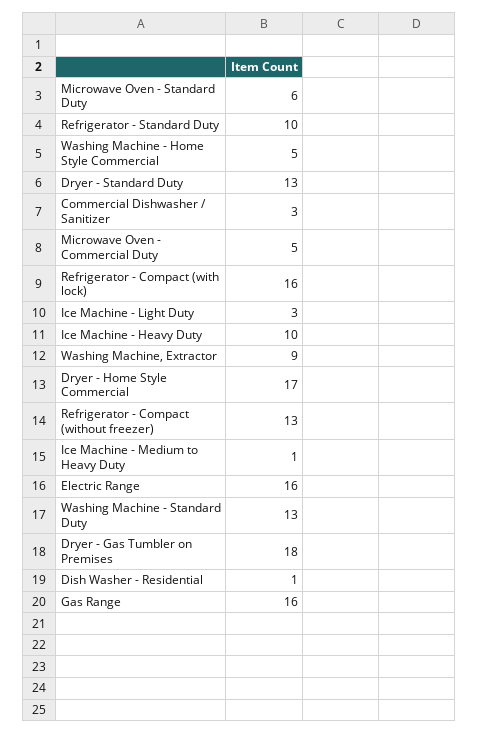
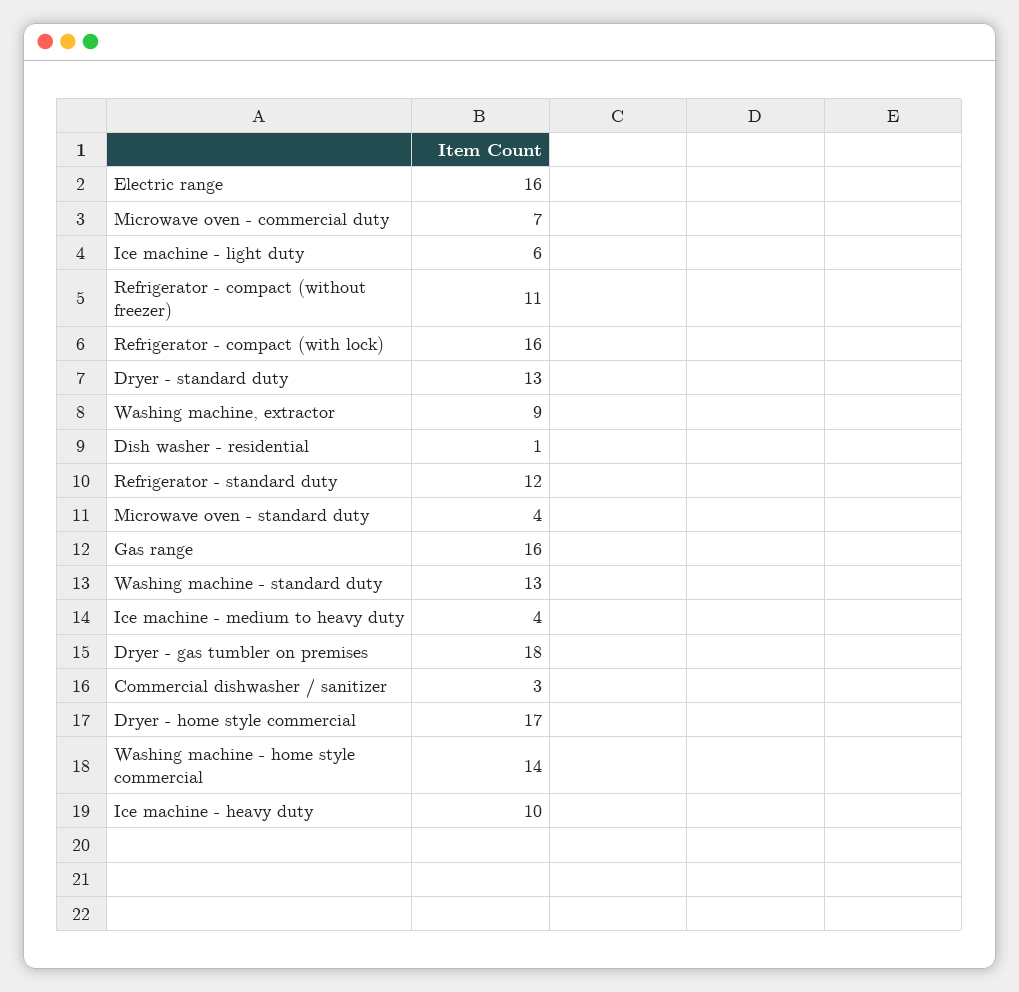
Microwave Oven - Standard Duty: 6 -> 4
Refrigerator - Standard Duty: 10 -> 12
Washing Machine - Home Style Commercial: 5 -> 14
Microwave Oven - Commercial Duty: 5 -> 7
Ice Machine - Light Duty: 3 -> 6
Refrigerator - Compact (without freezer): 13 -> 11
Ice Machine - Medium to Heavy Duty: 1 -> 4

